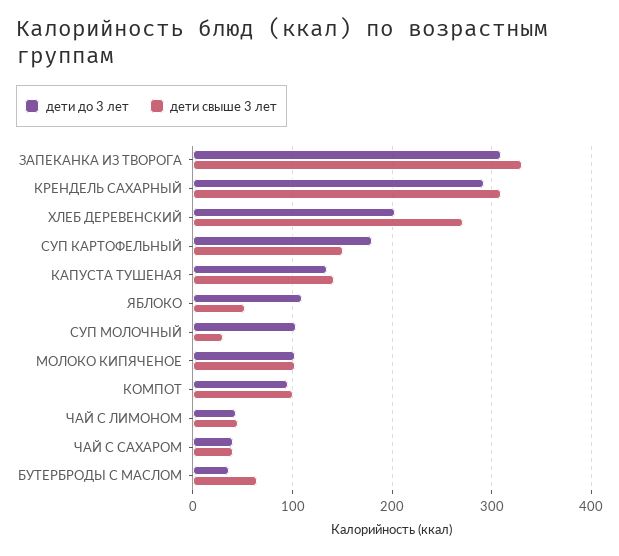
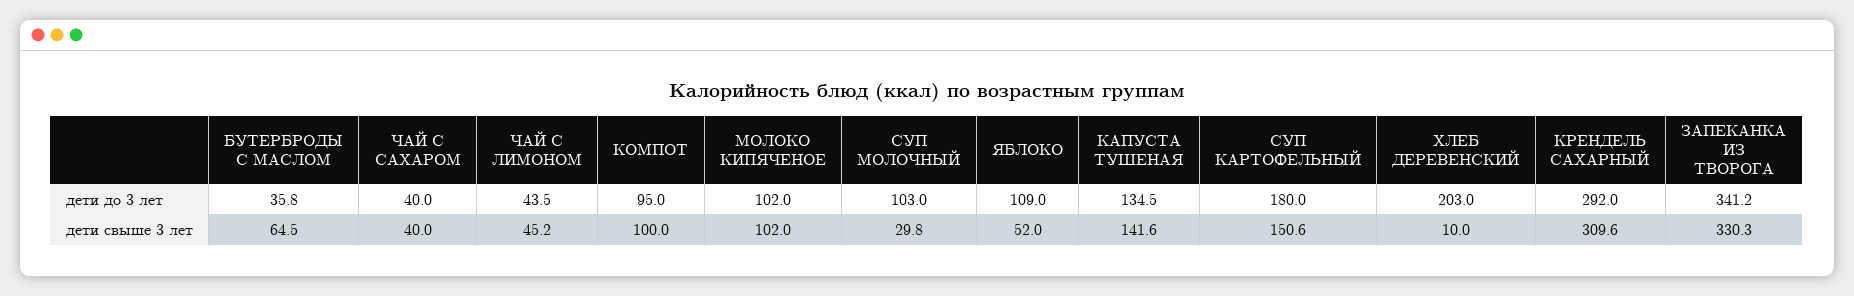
дети до 3 лет, ЗАПЕКАНКА ИЗ ТВОРОГА: 310 -> 341.2
дети свыше 3 лет, ХЛЕБ ДЕРЕВЕНСКИЙ: 270 -> 10

